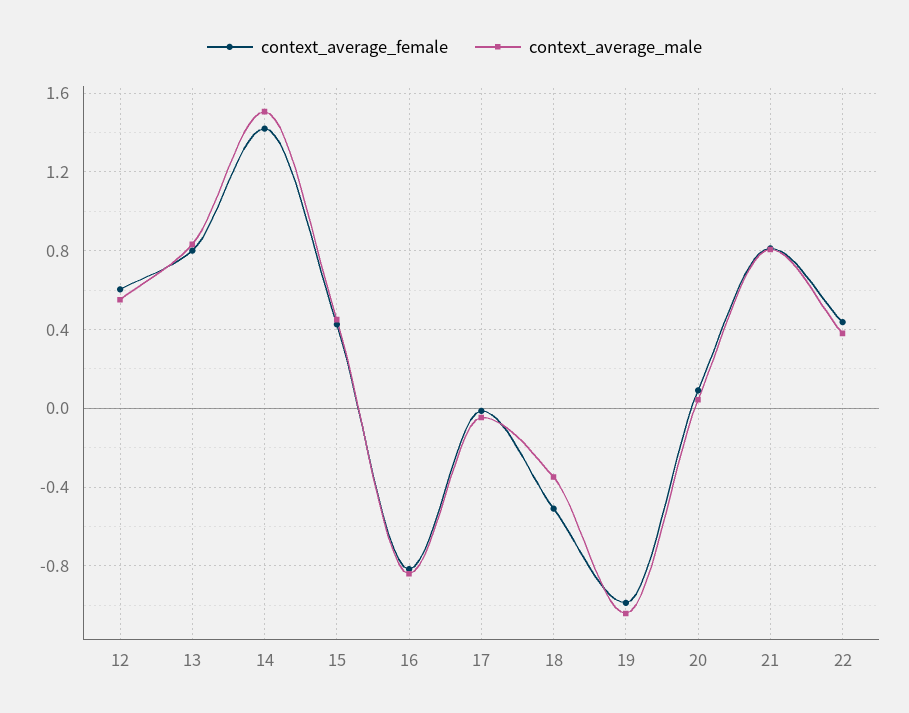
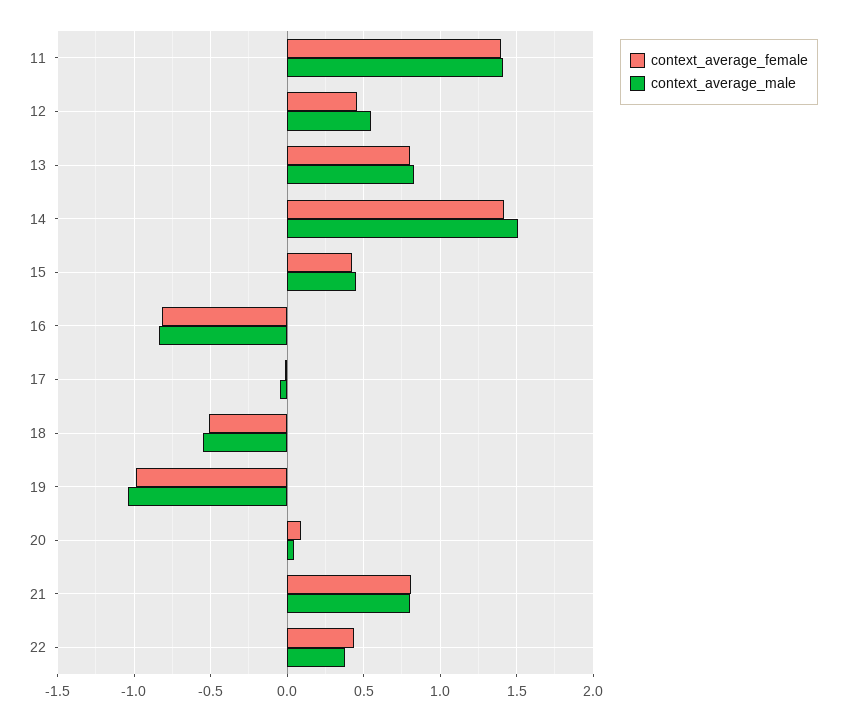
context_average_female, 12: 0.6 -> 0.45
context_average_male, 18: -0.35 -> -0.55
context_average_female, 11: none -> 1.4
context_average_male, 11: none -> 1.4

